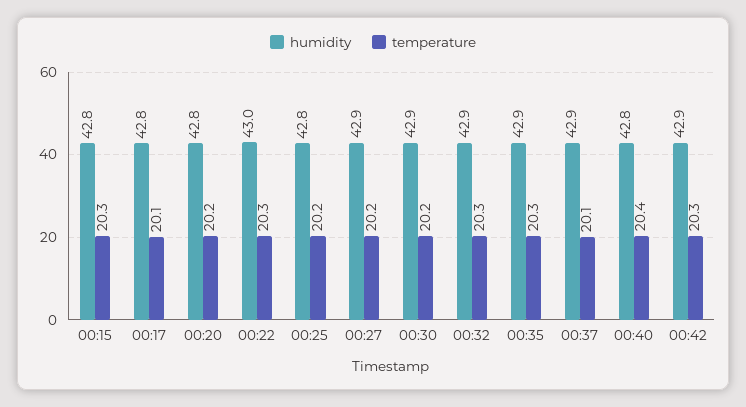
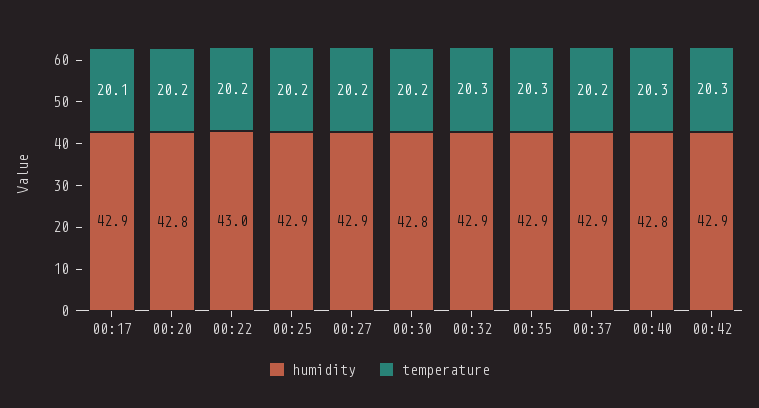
humidity, 00:15: 42.8 -> none
temperature, 00:15: 20.3 -> none
humidity, 00:17: 42.8 -> 42.9
temperature, 00:22: 20.3 -> 20.2
humidity, 00:25: 42.8 -> 42.9
humidity, 00:30: 42.9 -> 42.8
temperature, 00:37: 20.1 -> 20.2
temperature, 00:40: 20.4 -> 20.3

